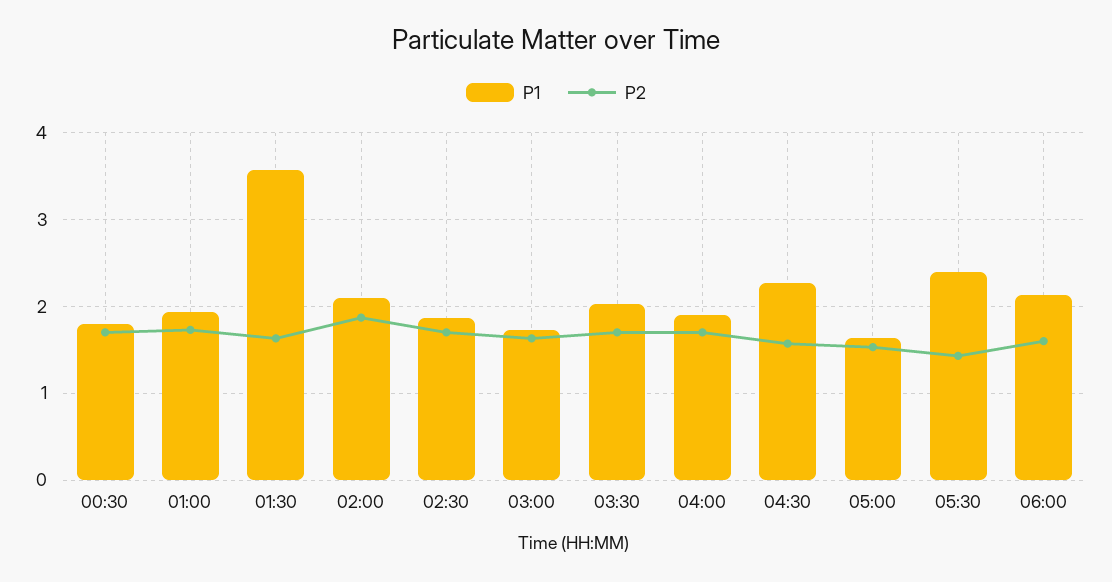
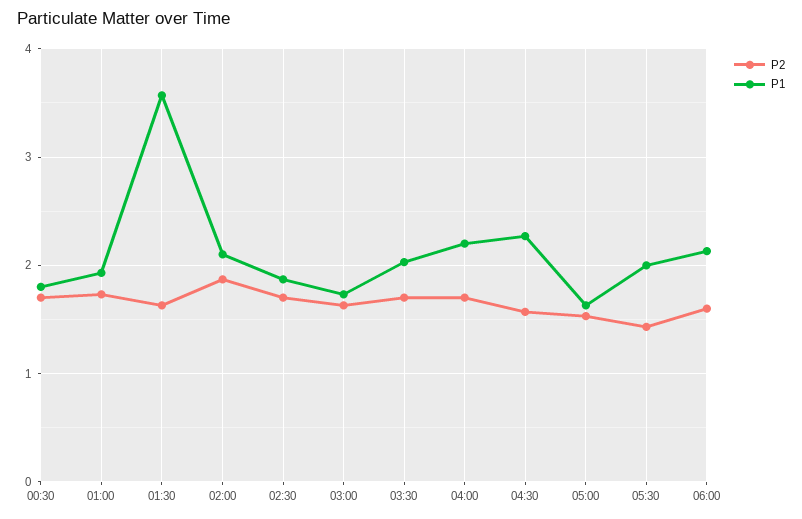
P1, 04:00: 1.9 -> 2.2
P1, 05:30: 2.4 -> 2

